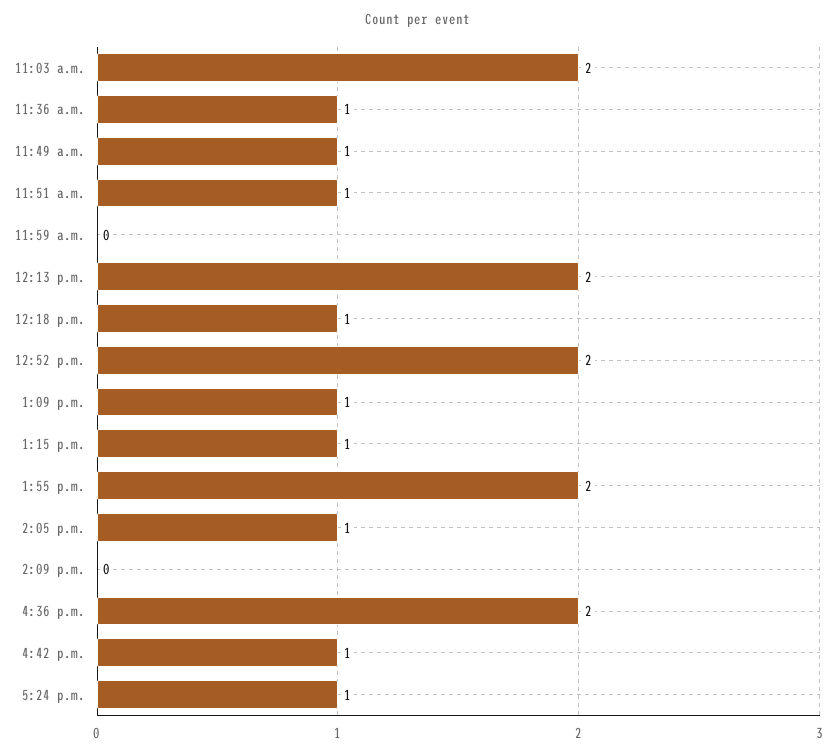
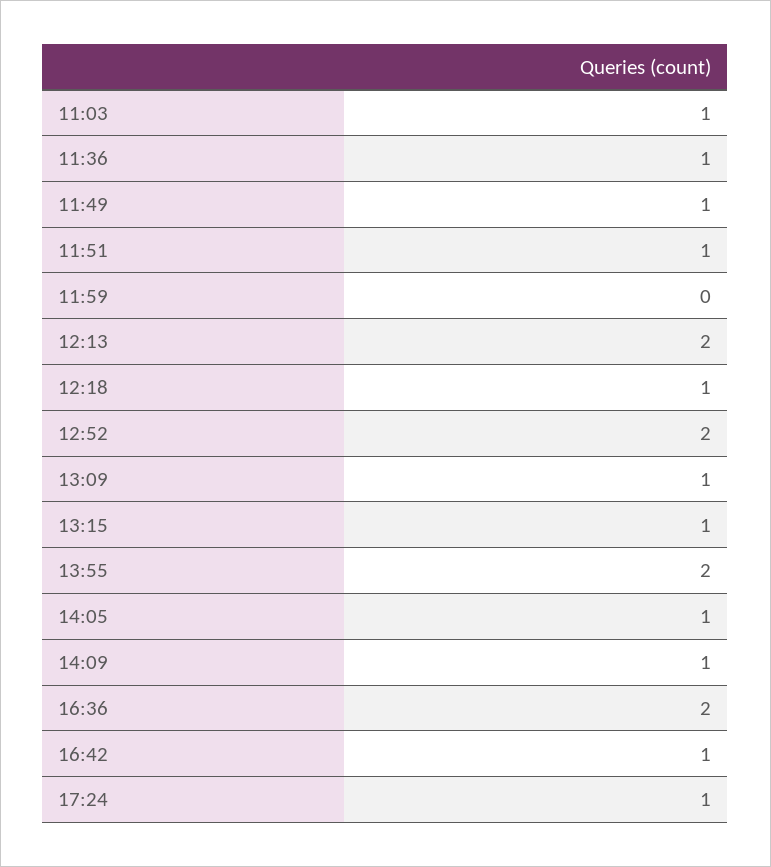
11:03 a.m.: 2 -> 1
2:09 p.m.: 0 -> 1

